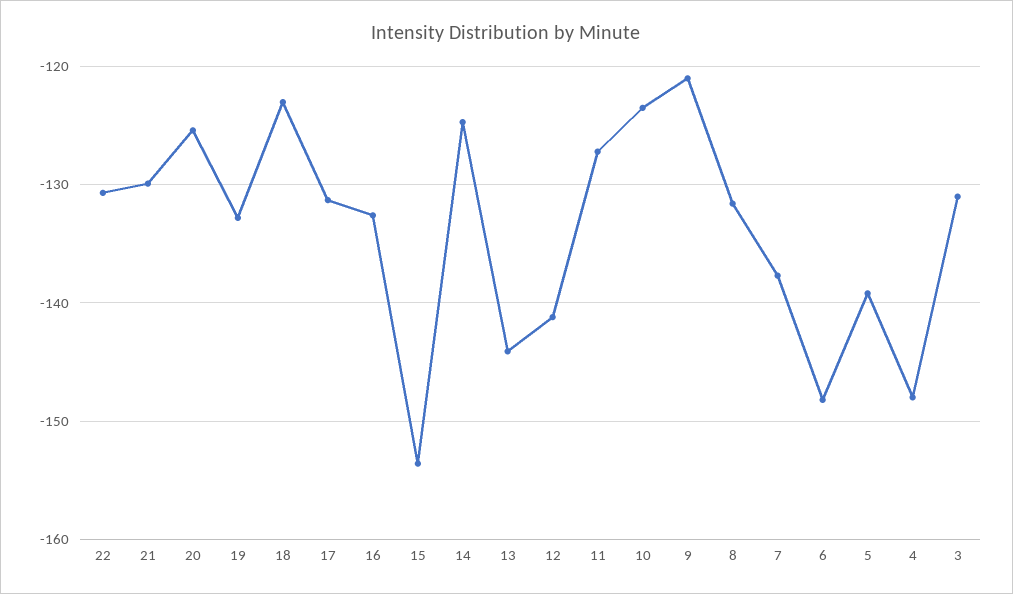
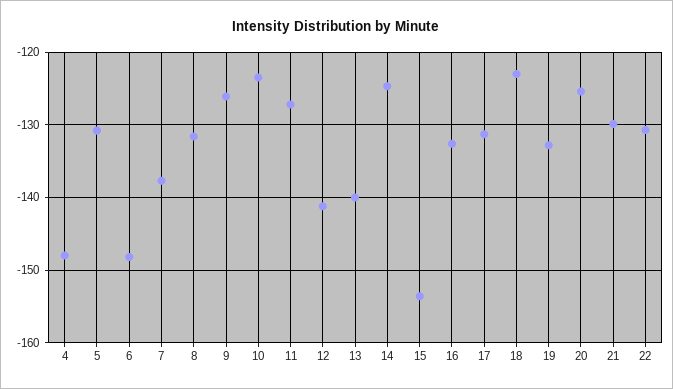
13: -144 -> -140
9: -121 -> -126
5: -139 -> -131
3: -131 -> none

